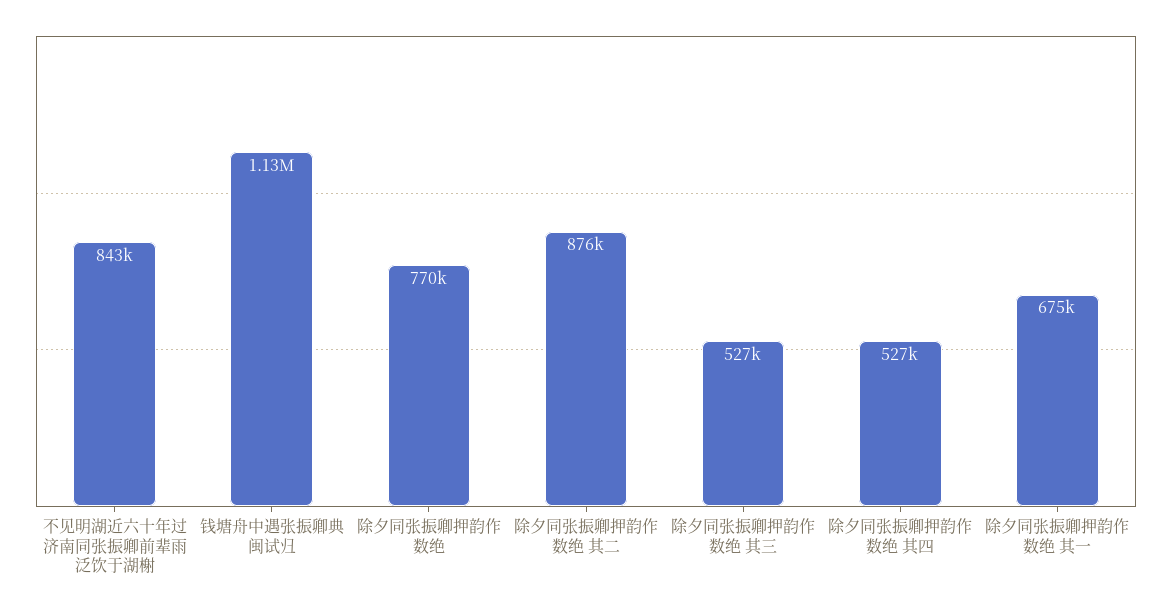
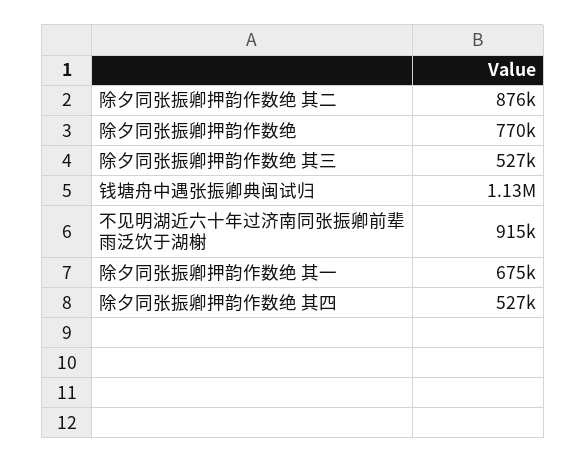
不见明湖近六十年过济南同张振卿前辈雨泛饮于湖榭: 843000 -> 915000

